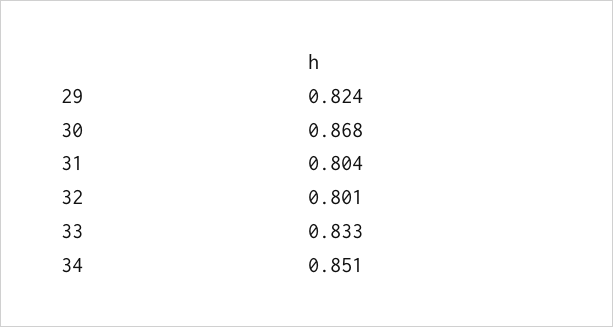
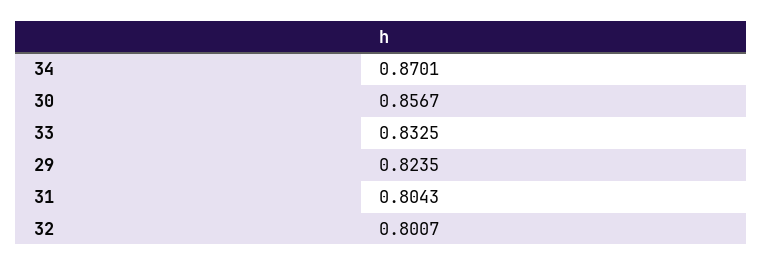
30: 0.868 -> 0.8567
34: 0.851 -> 0.8701

